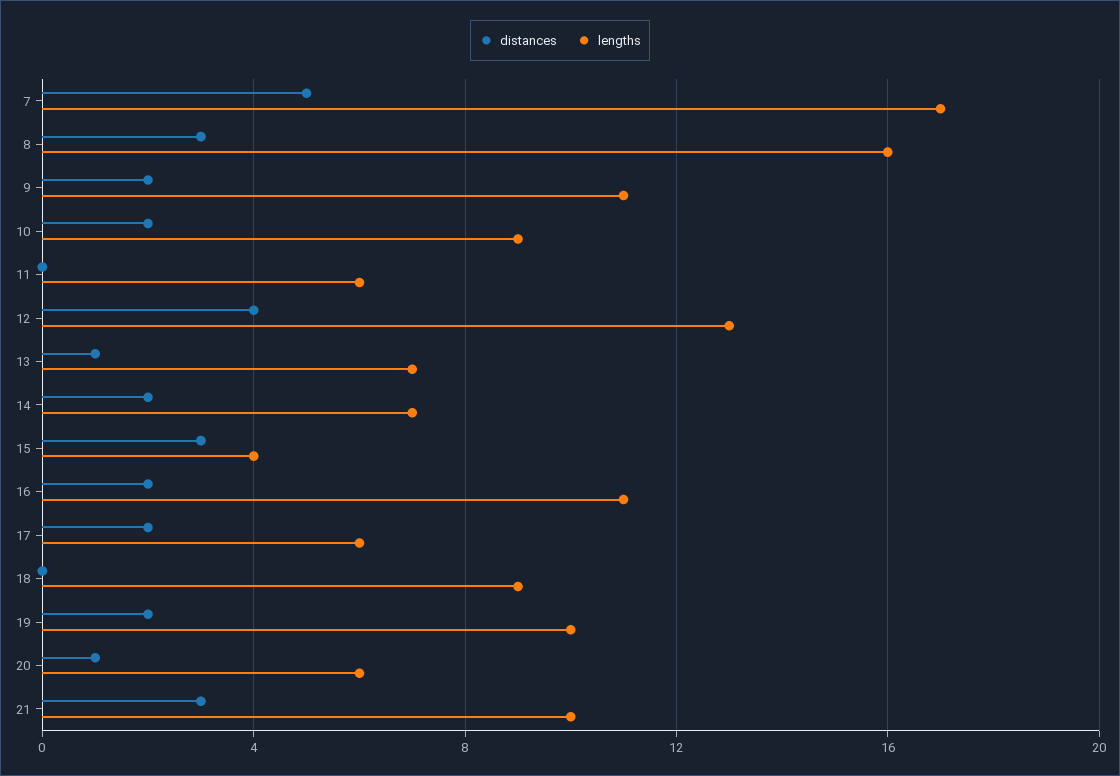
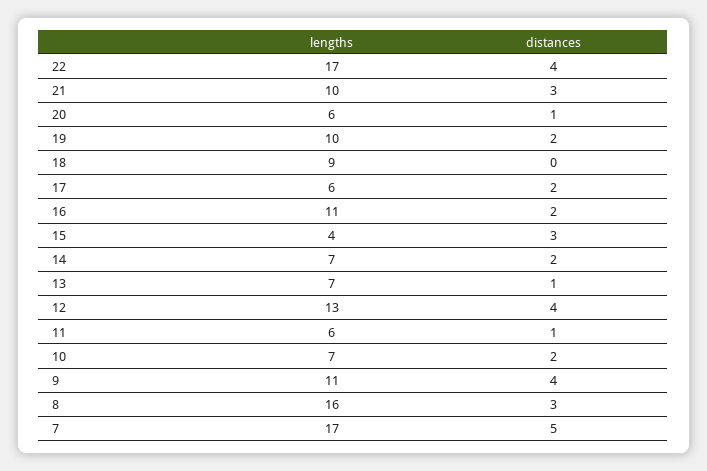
distances, 9: 2 -> 4
lengths, 10: 9 -> 7
distances, 11: 0 -> 1
lengths, 22: none -> 17
distances, 22: none -> 4

